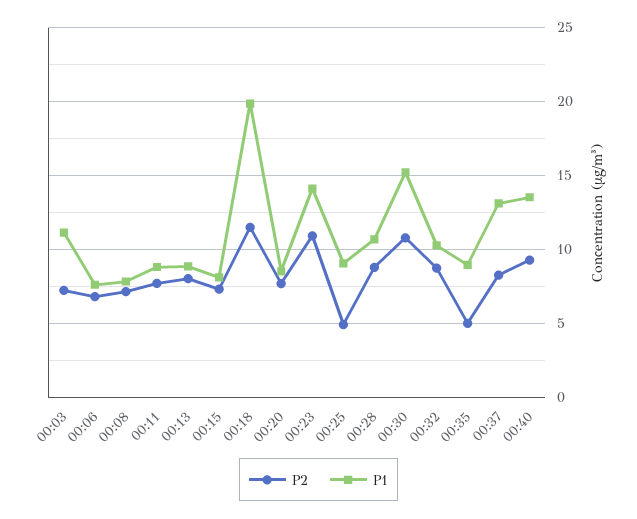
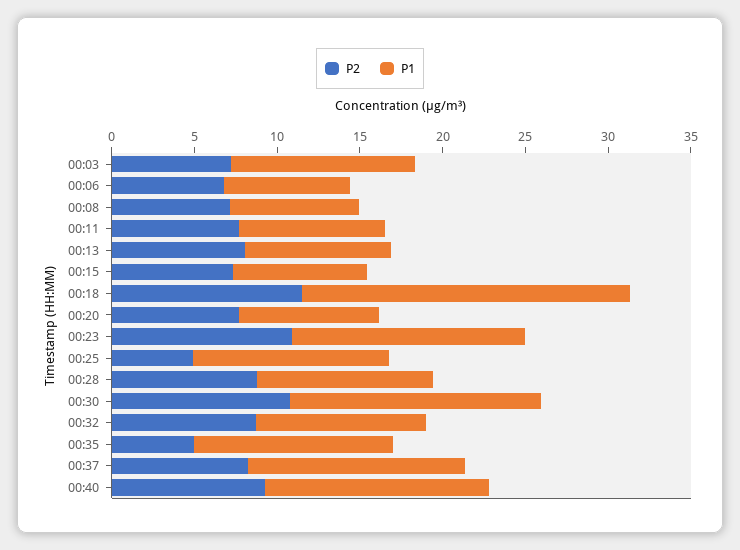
P1, 00:25: 9 -> 12
P1, 00:35: 9 -> 12

